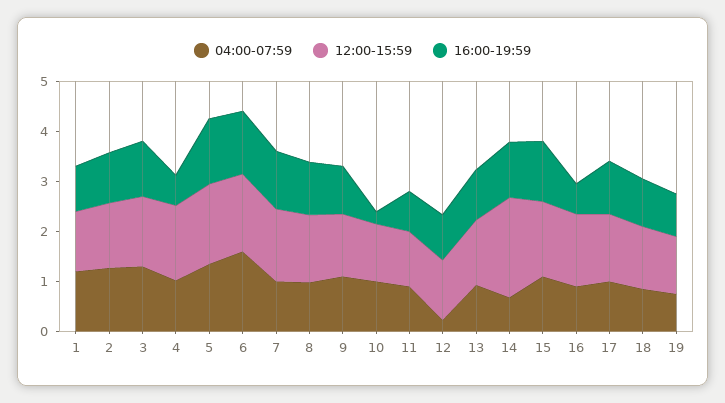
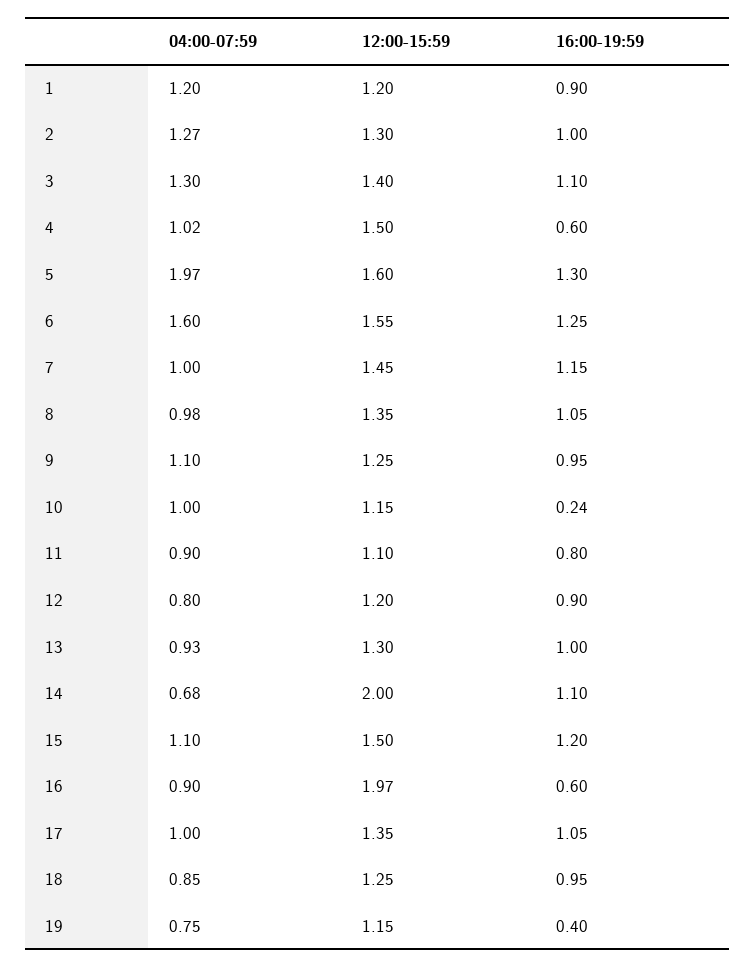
04:00-07:59, 5: 1.4 -> 1.97
04:00-07:59, 12: 0.2 -> 0.8
12:00-15:59, 16: 1.4 -> 1.97
16:00-19:59, 19: 0.8 -> 0.4

